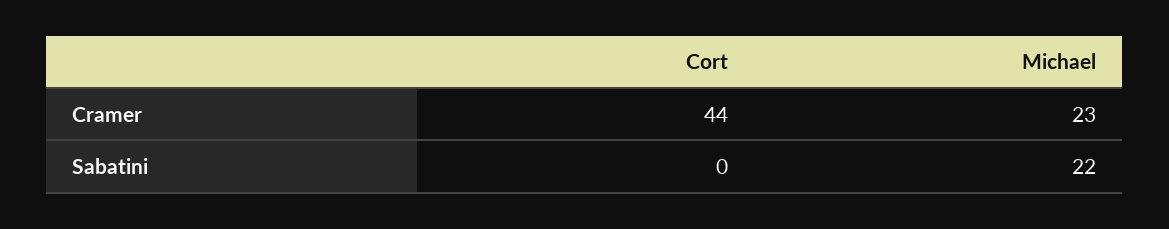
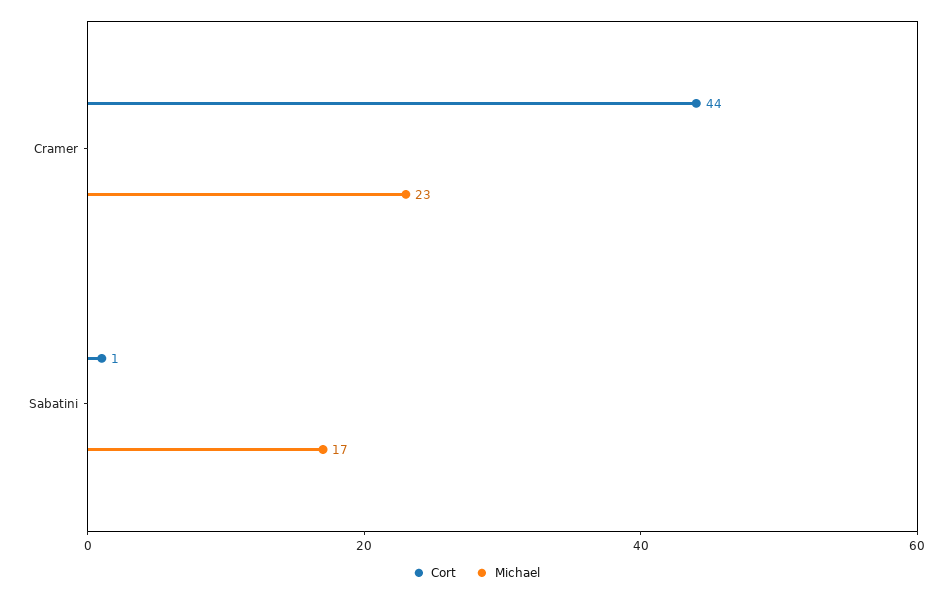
Cort, Sabatini: 0 -> 1
Michael, Sabatini: 22 -> 17

